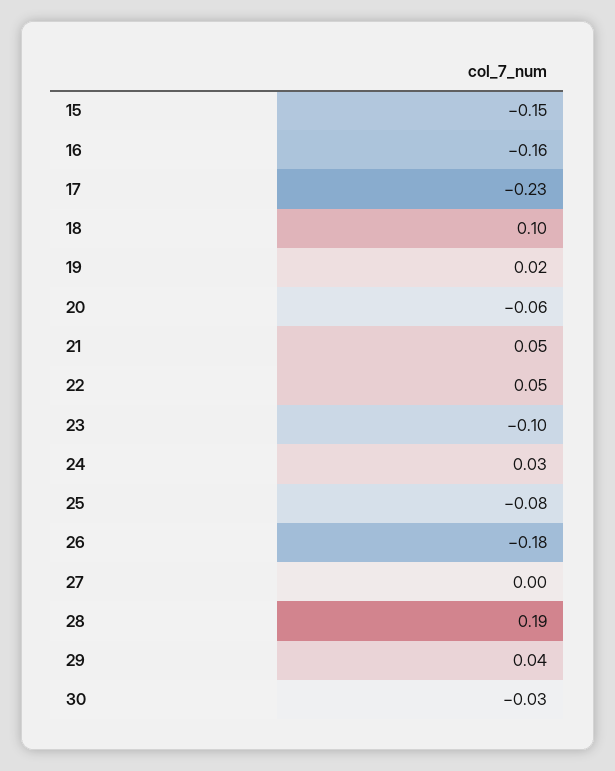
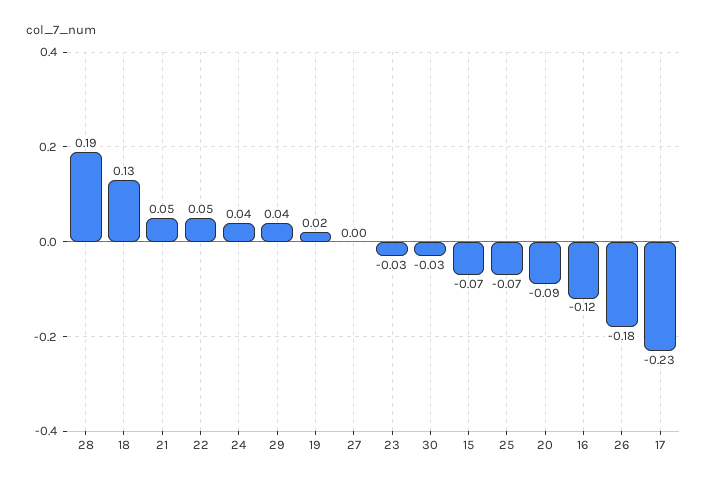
15: -0.15 -> -0.07
16: -0.16 -> -0.12
18: 0.1 -> 0.13
20: -0.06 -> -0.09
23: -0.1 -> -0.03
24: 0.03 -> 0.04
25: -0.08 -> -0.07

